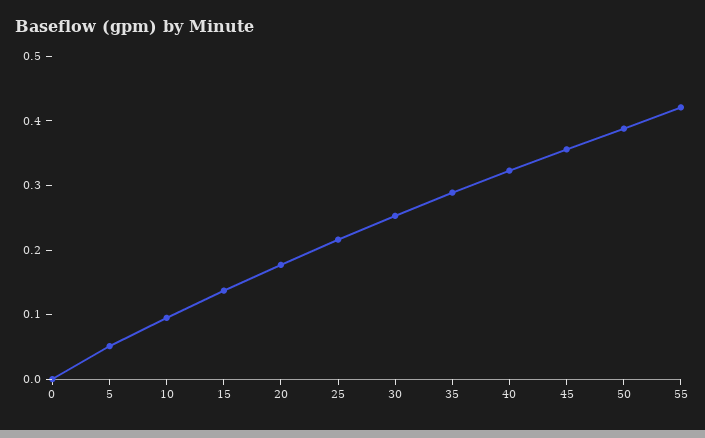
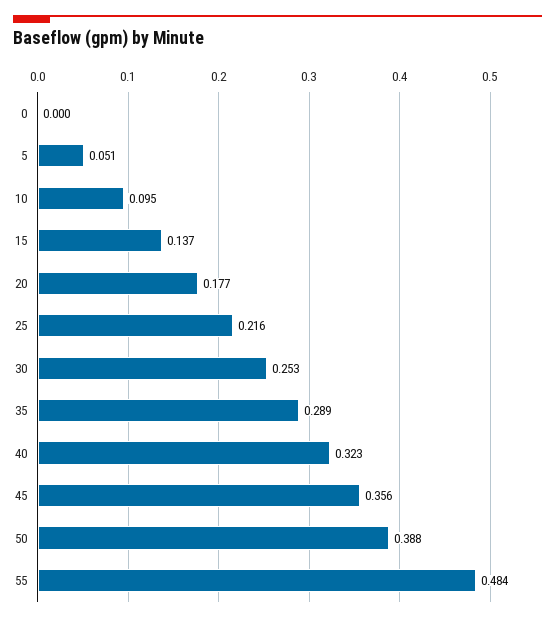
55: 0.42 -> 0.484

